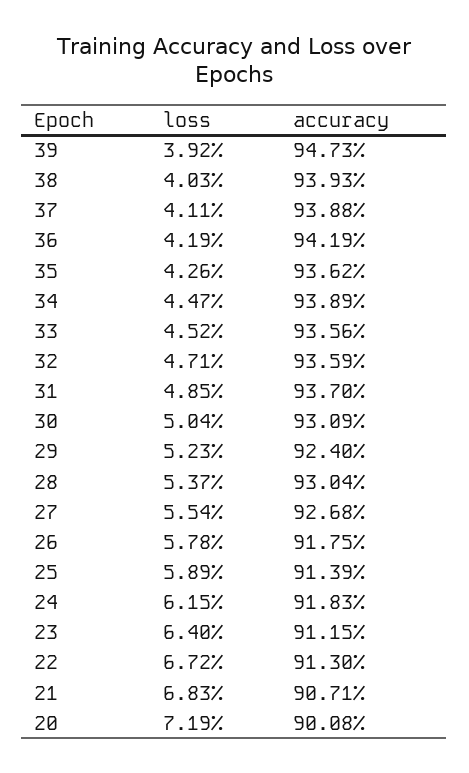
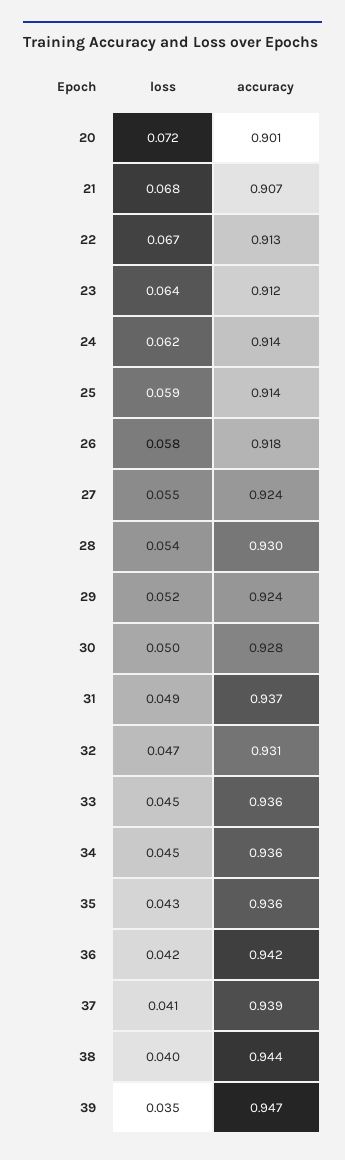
loss, 39: 0.0392 -> 0.035
accuracy, 38: 0.9393 -> 0.944
accuracy, 34: 0.9389 -> 0.936
accuracy, 32: 0.9359 -> 0.931
accuracy, 30: 0.9309 -> 0.928
accuracy, 27: 0.9268 -> 0.924
accuracy, 24: 0.9183 -> 0.914

